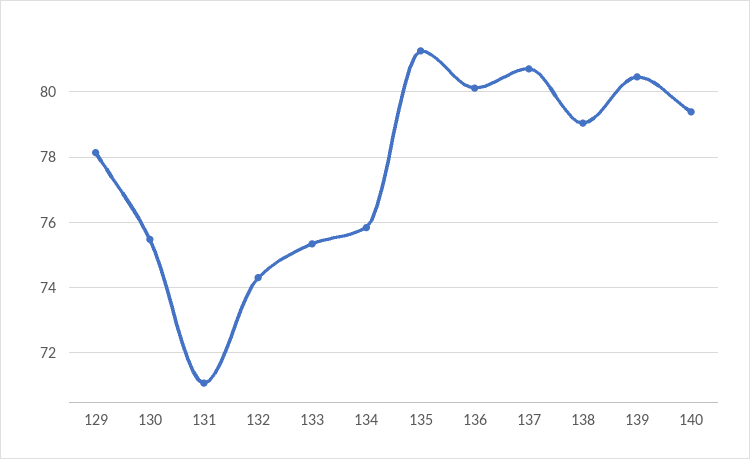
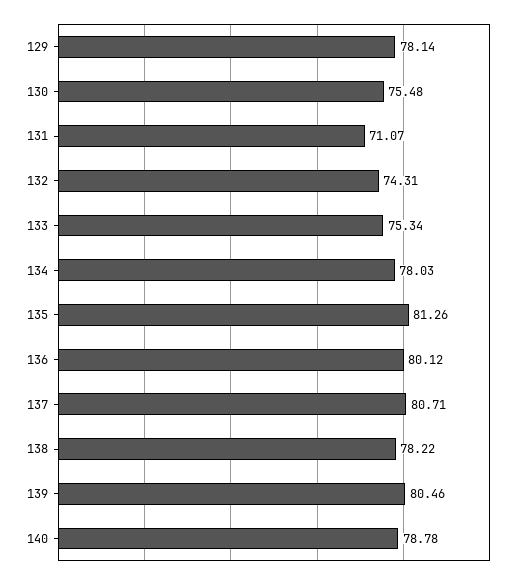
134: 75.8 -> 78.03
138: 79 -> 78.22
140: 79.4 -> 78.78

